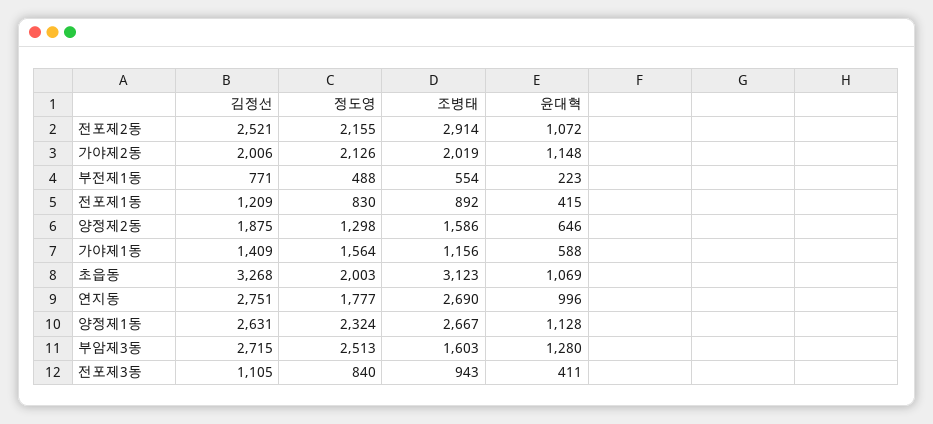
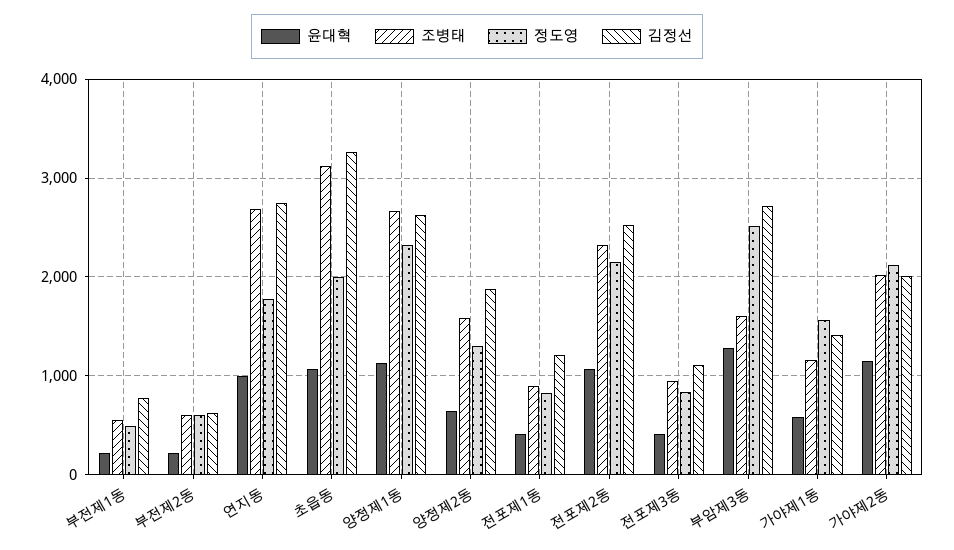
조병태, 전포제2동: 2914 -> 2300
윤대혁, 부전제2동: none -> 200
조병태, 부전제2동: none -> 600
정도영, 부전제2동: none -> 600
김정선, 부전제2동: none -> 600

